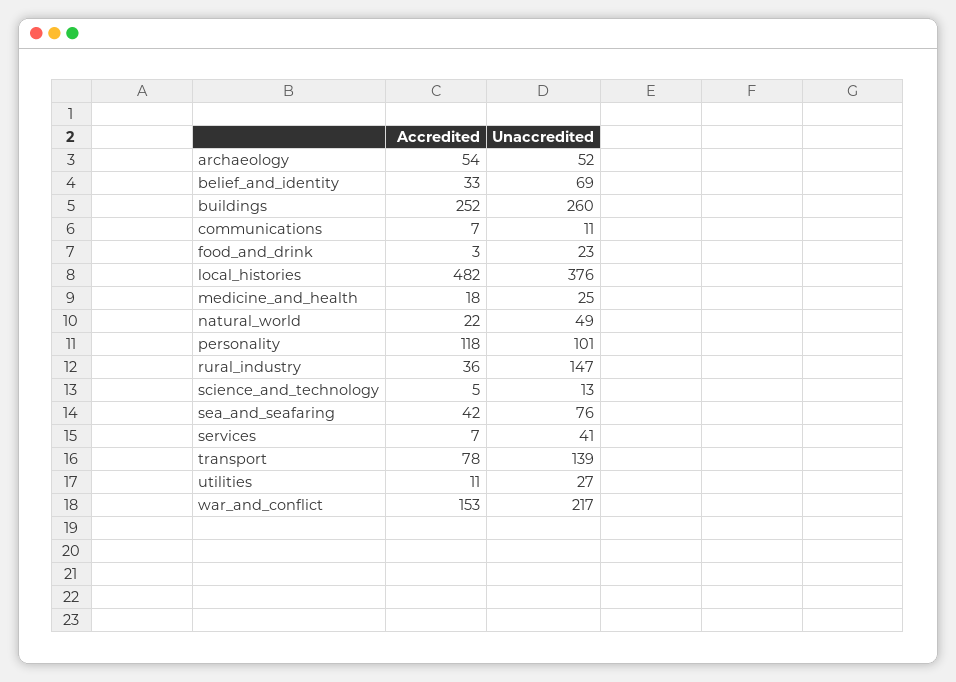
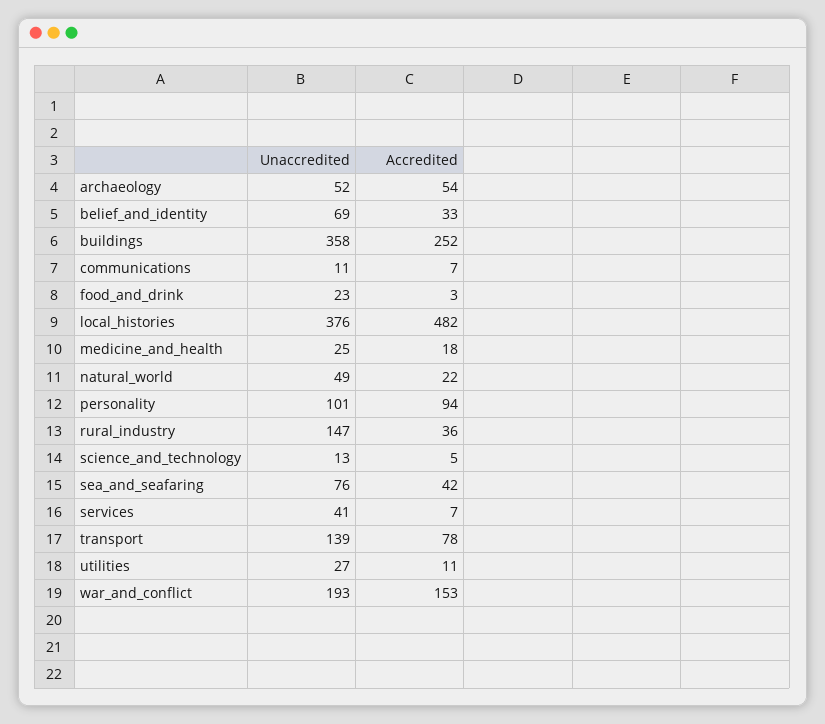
Unaccredited, buildings: 260 -> 358
Accredited, personality: 118 -> 94
Unaccredited, war_and_conflict: 217 -> 193

